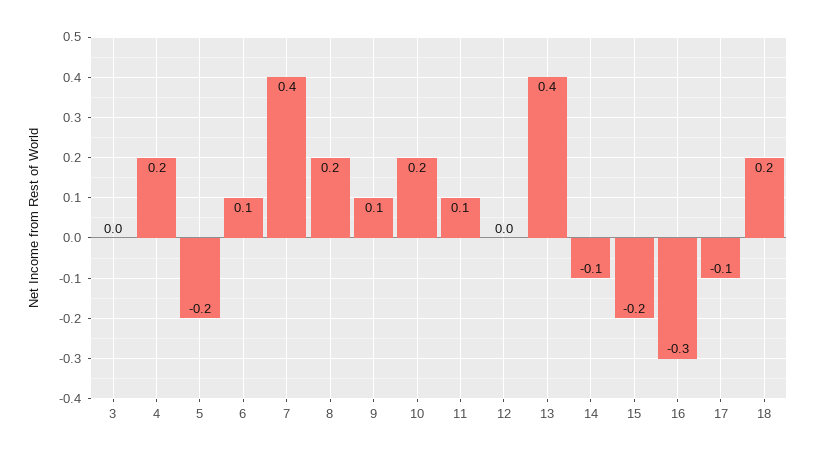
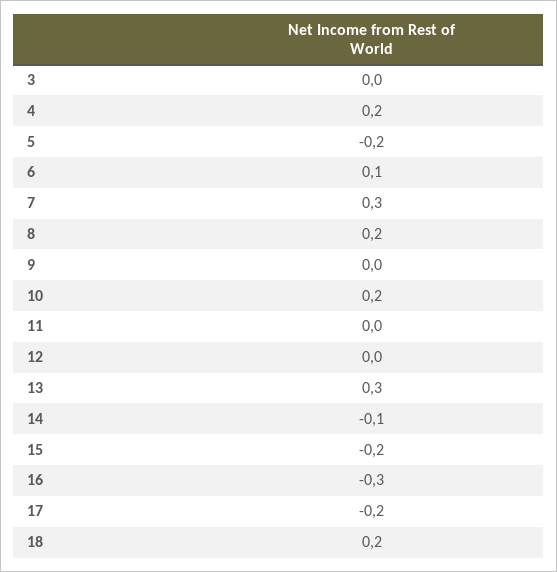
7: 0.4 -> 0.3
9: 0.1 -> 0
11: 0.1 -> 0
13: 0.4 -> 0.3
17: -0.1 -> -0.2

